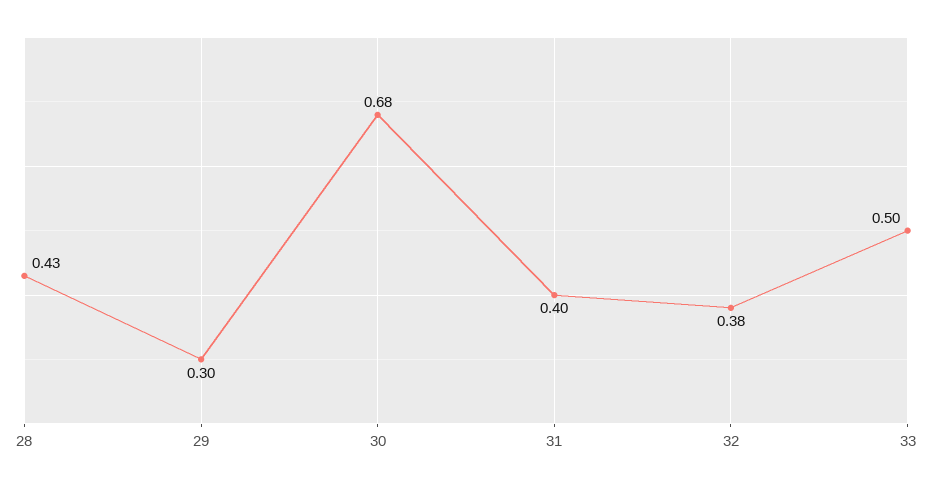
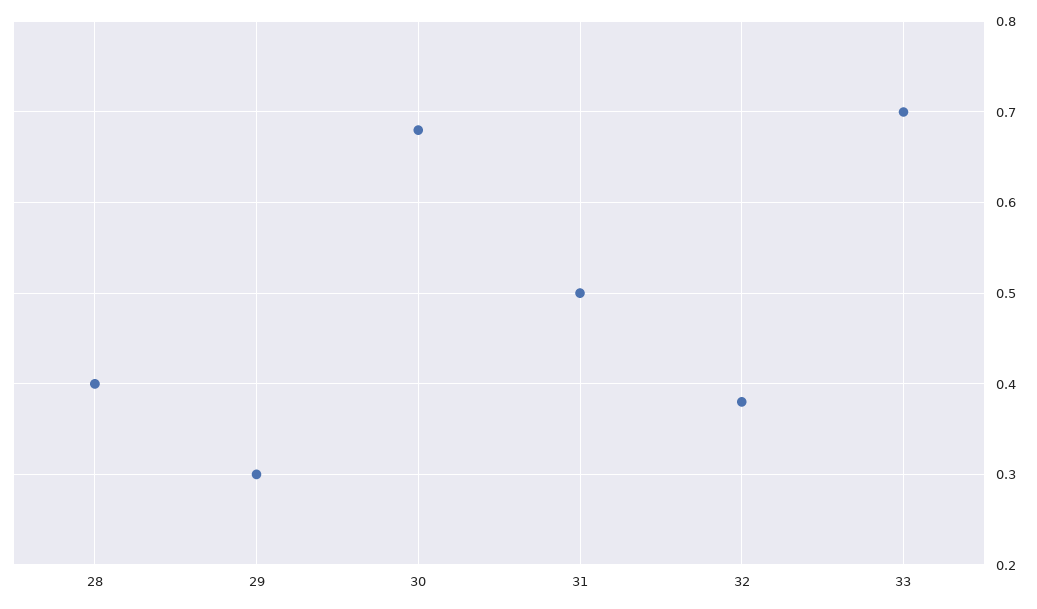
28: 0.43 -> 0.4
31: 0.4 -> 0.5
33: 0.5 -> 0.7

